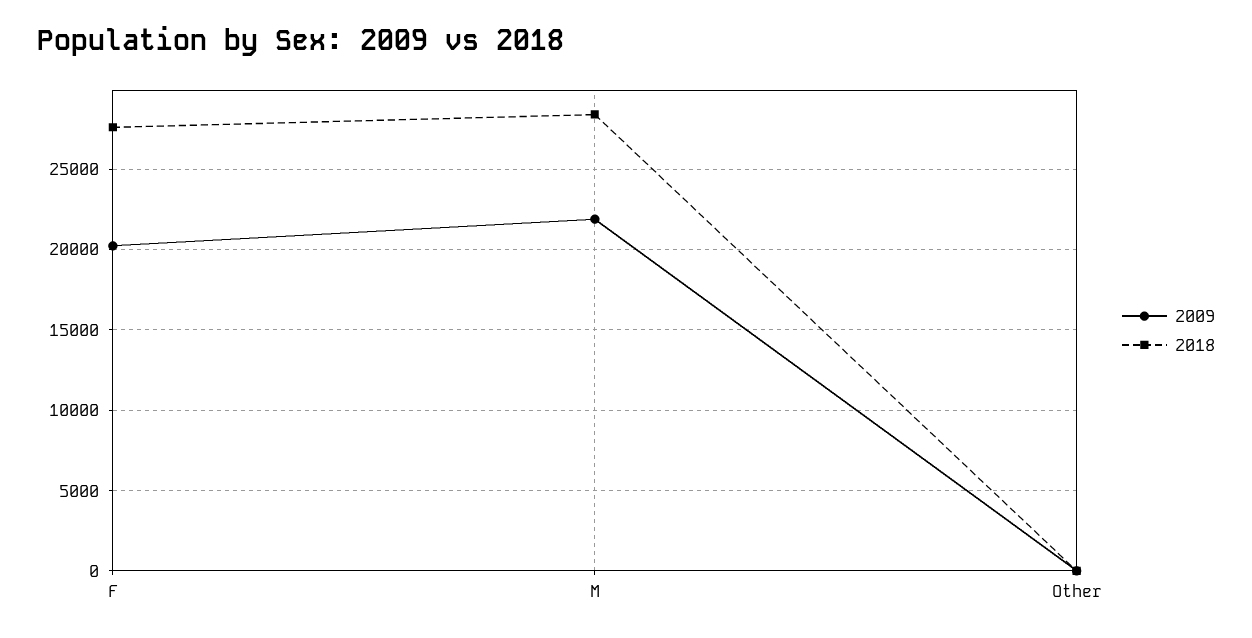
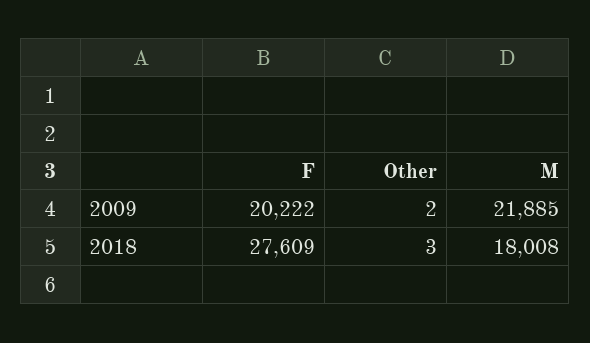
2018, M: 28500 -> 18008

